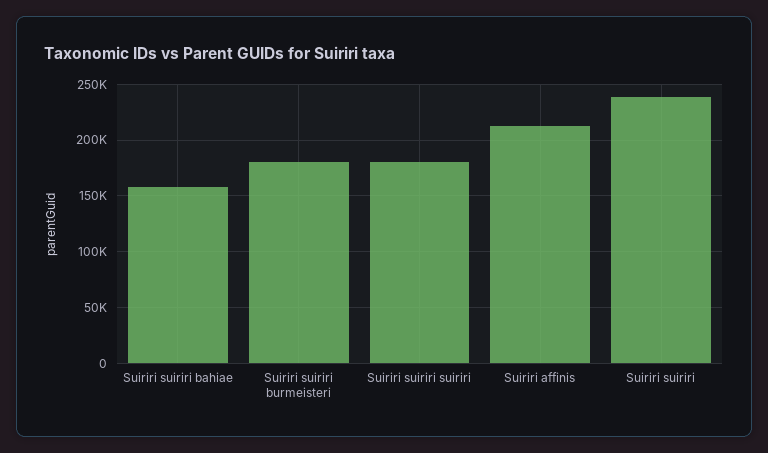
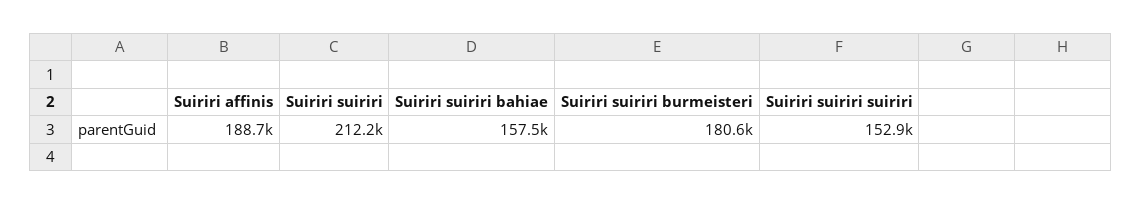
Suiriri suiriri suiriri: 180000 -> 152900
Suiriri affinis: 210000 -> 188700
Suiriri suiriri: 240000 -> 212200

